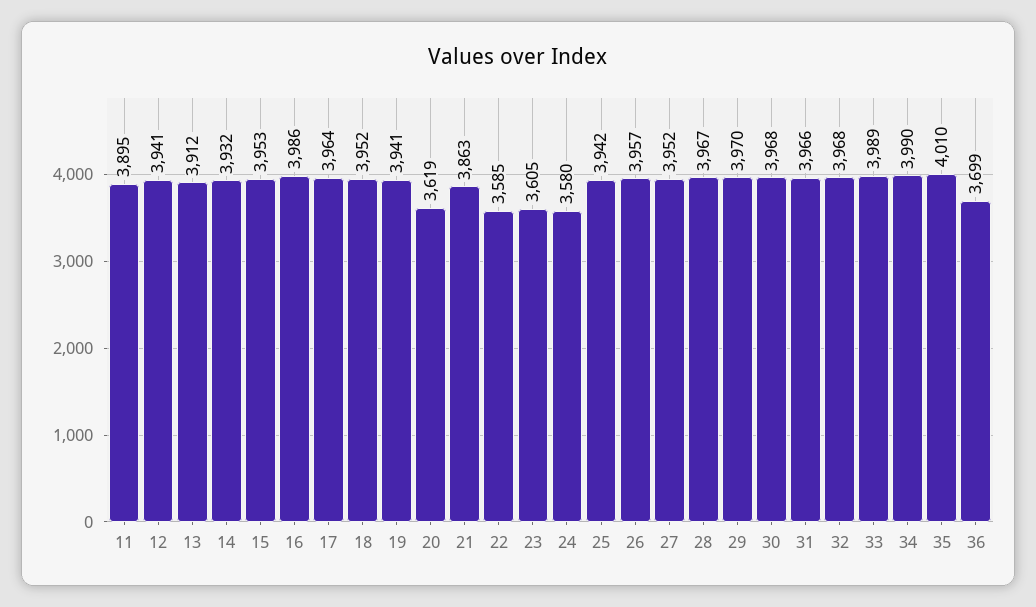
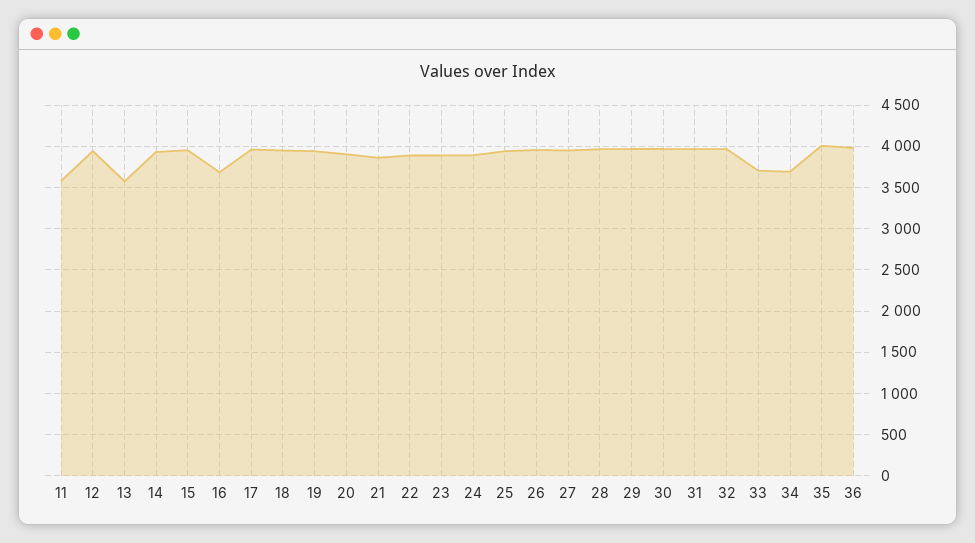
11: 3895 -> 3600
13: 3912 -> 3600
16: 3986 -> 3700
20: 3619 -> 3900
22: 3585 -> 3900
23: 3605 -> 3900
24: 3580 -> 3900
33: 3989 -> 3700
34: 3990 -> 3700
36: 3699 -> 4000

